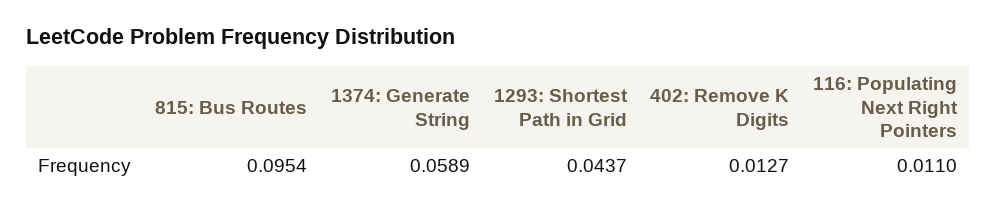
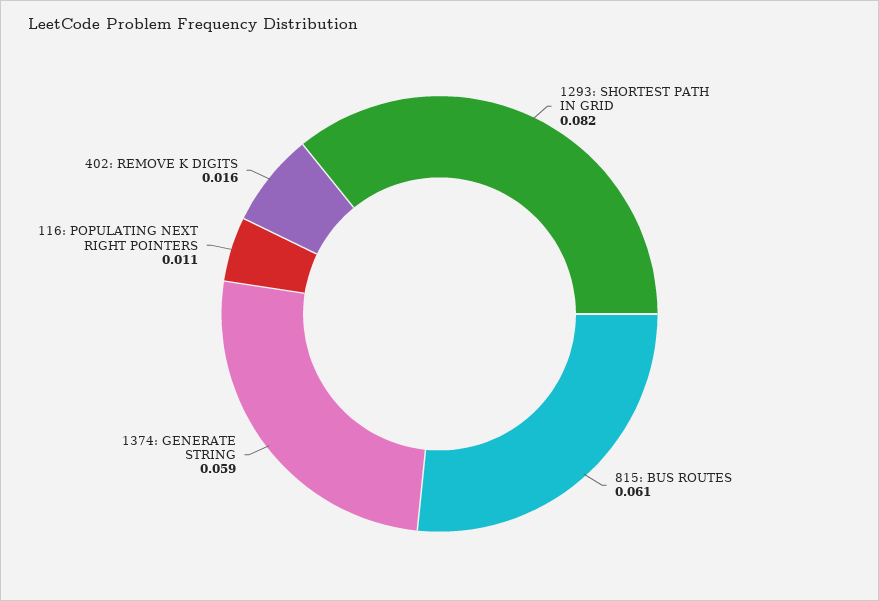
815: Bus Routes: 0.0954 -> 0.061
1293: Shortest Path in Grid: 0.0437 -> 0.082
402: Remove K Digits: 0.0127 -> 0.016

